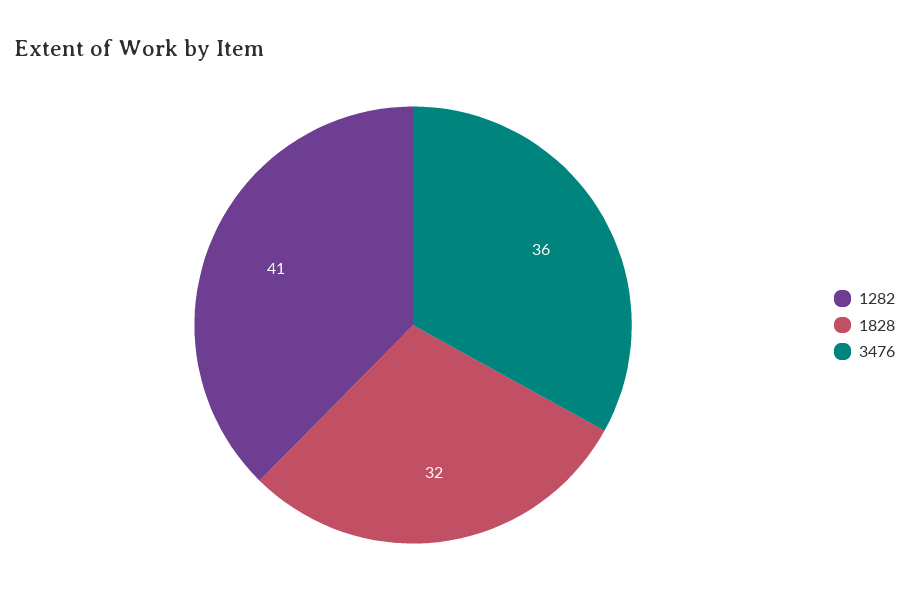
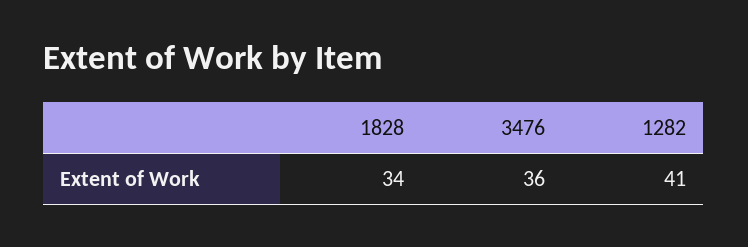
1828: 32 -> 34

